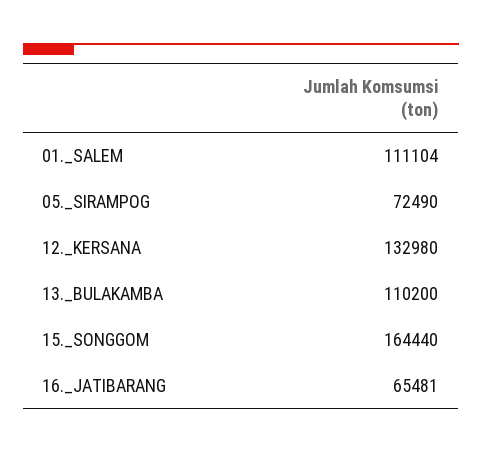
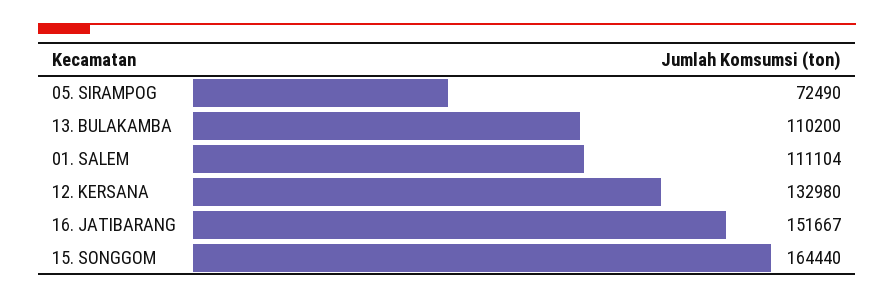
16._JATIBARANG: 65481 -> 151667

